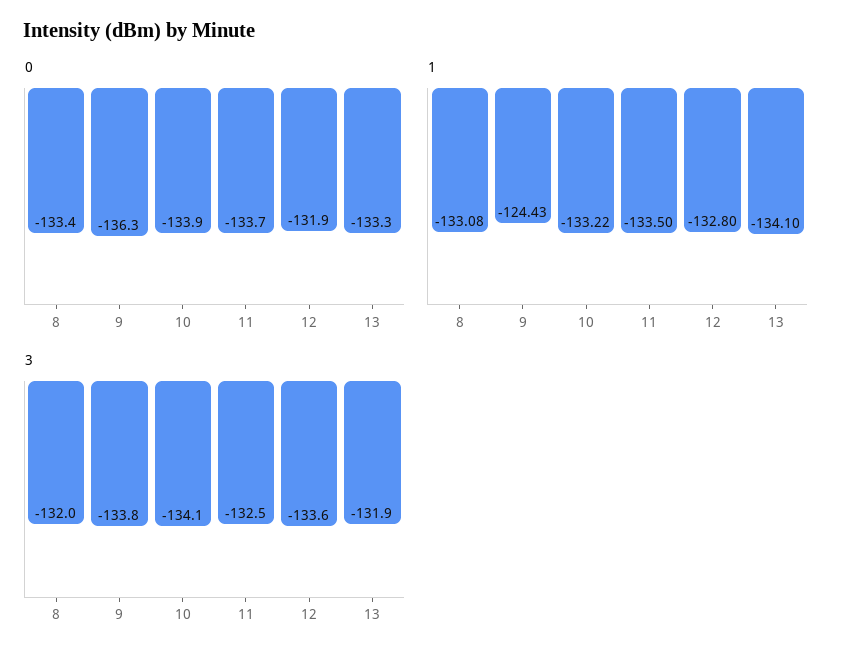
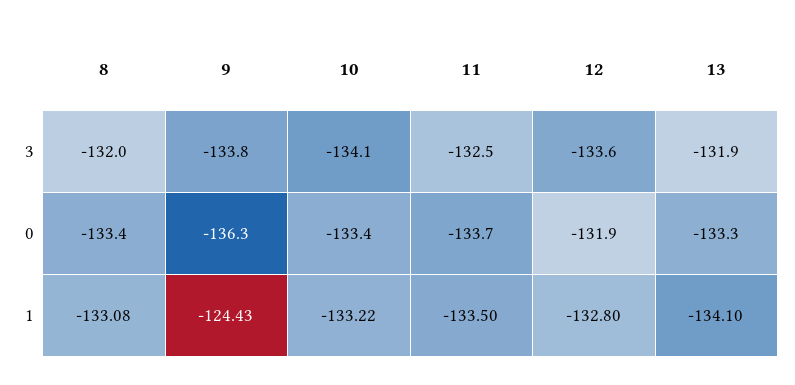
0, 10: -133.9 -> -133.4

